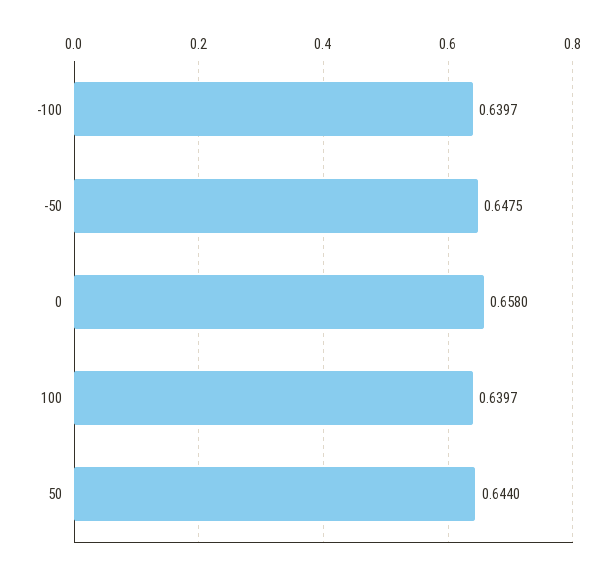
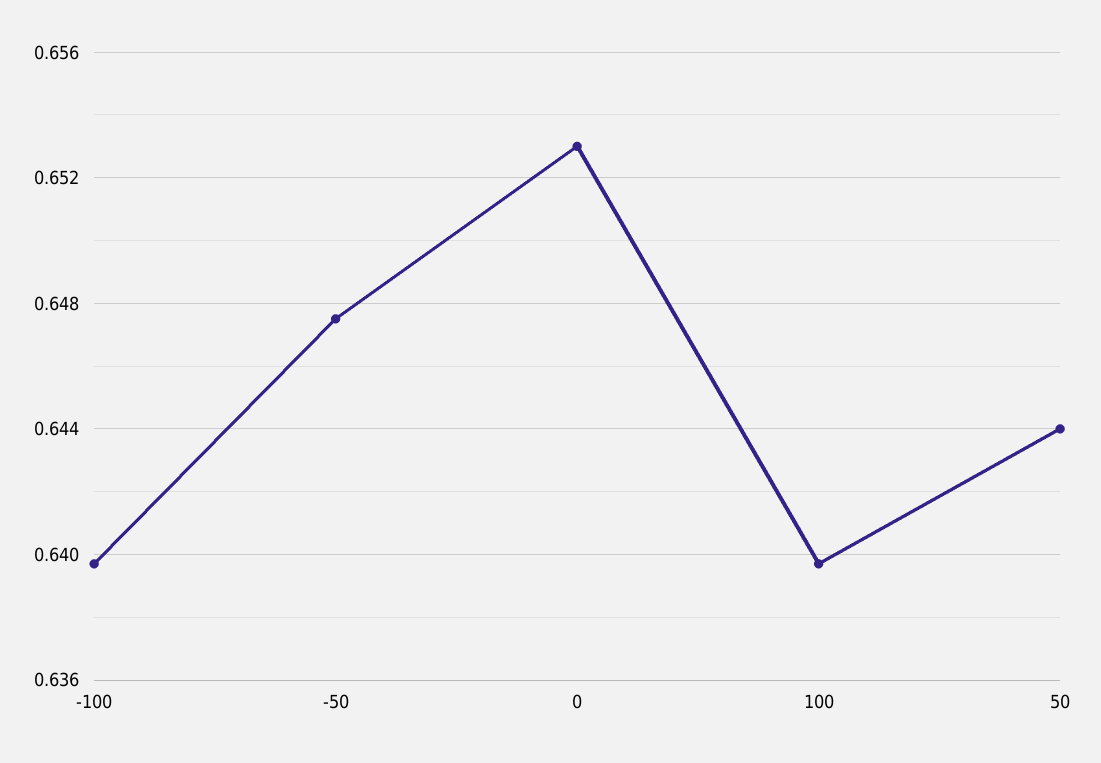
0: 0.658 -> 0.653

